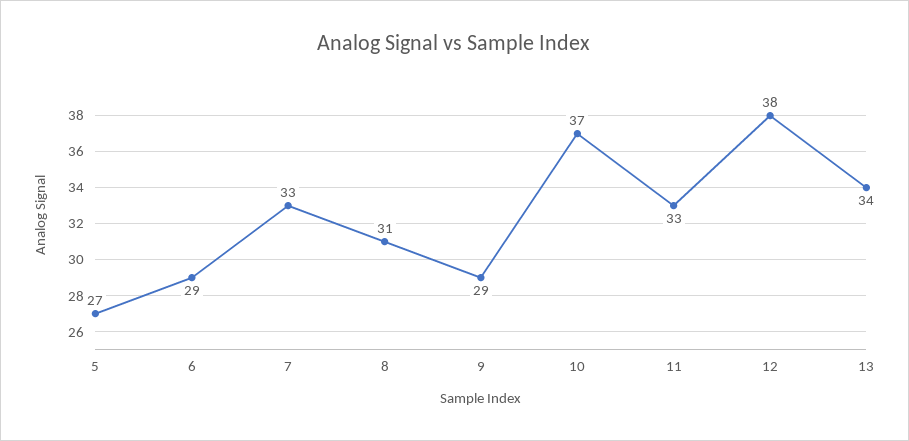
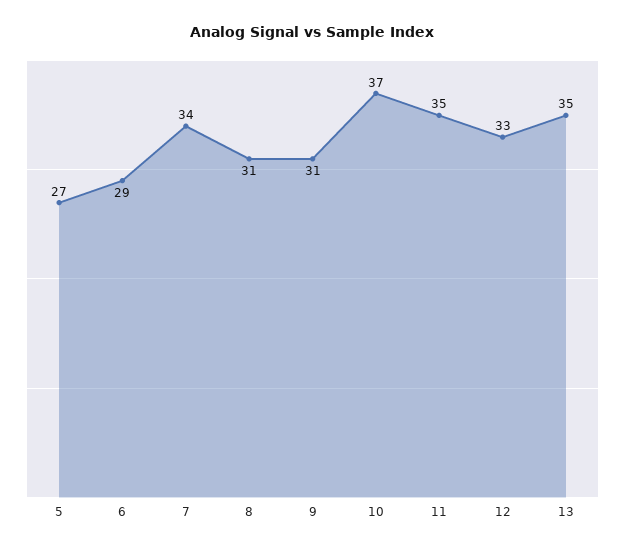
7: 33 -> 34
9: 29 -> 31
11: 33 -> 35
12: 38 -> 33
13: 34 -> 35

